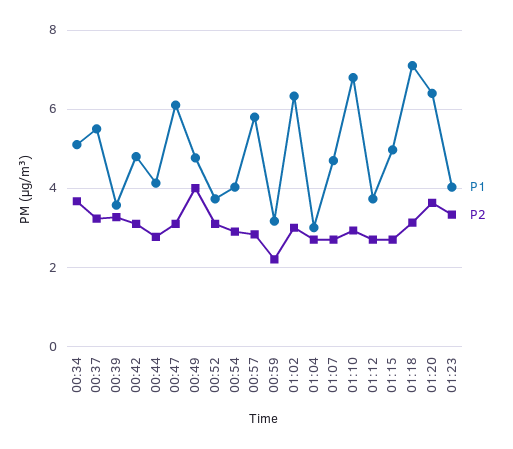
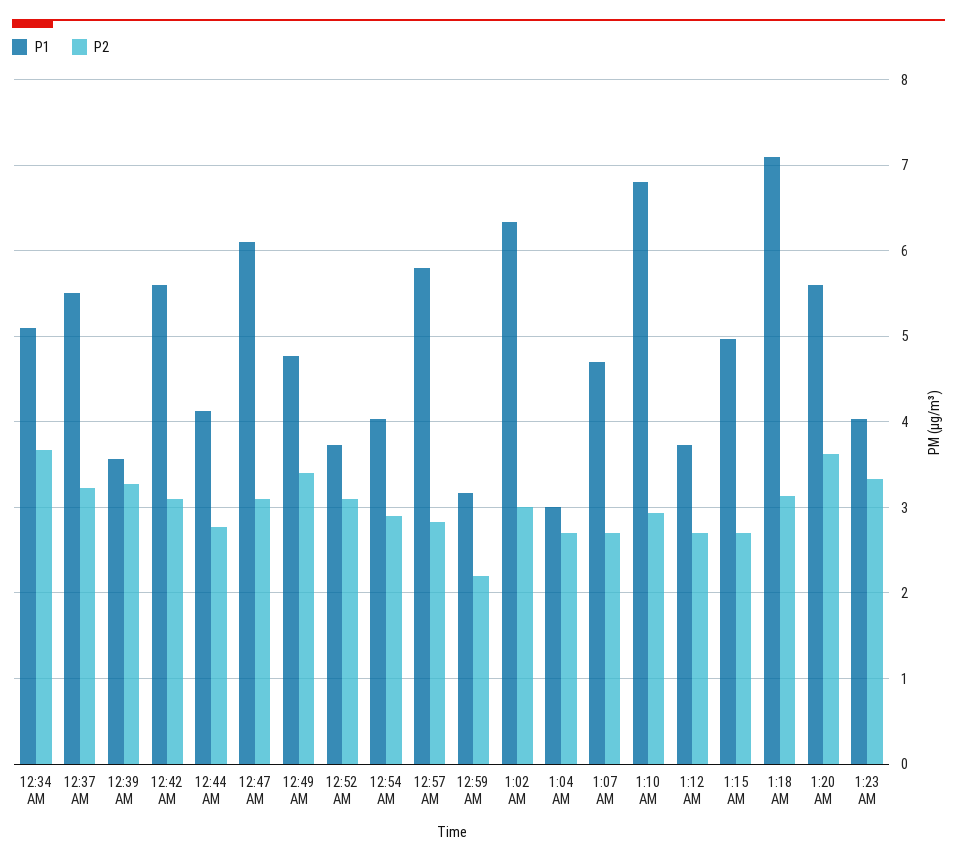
P1, 00:42: 4.8 -> 5.6
P2, 00:49: 4 -> 3.4
P1, 01:20: 6.4 -> 5.6

